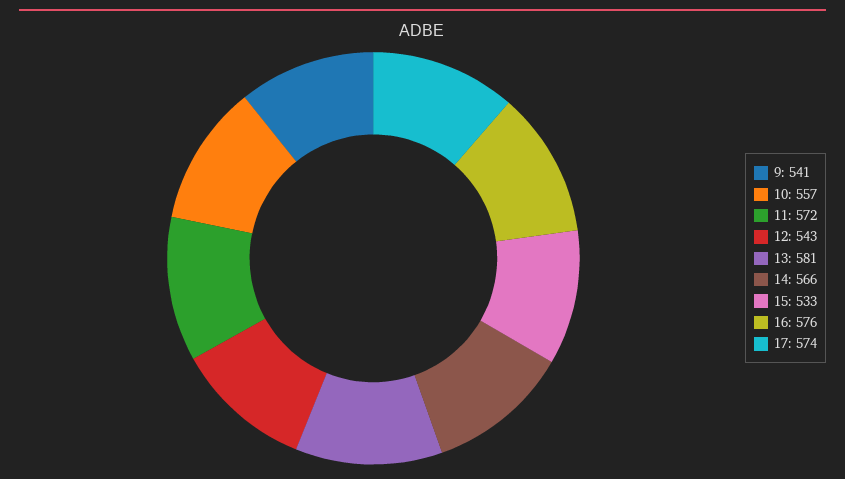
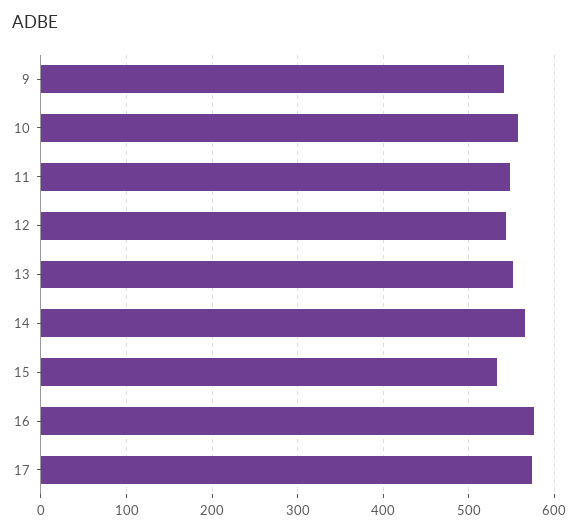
11: 572 -> 550
13: 581 -> 550

